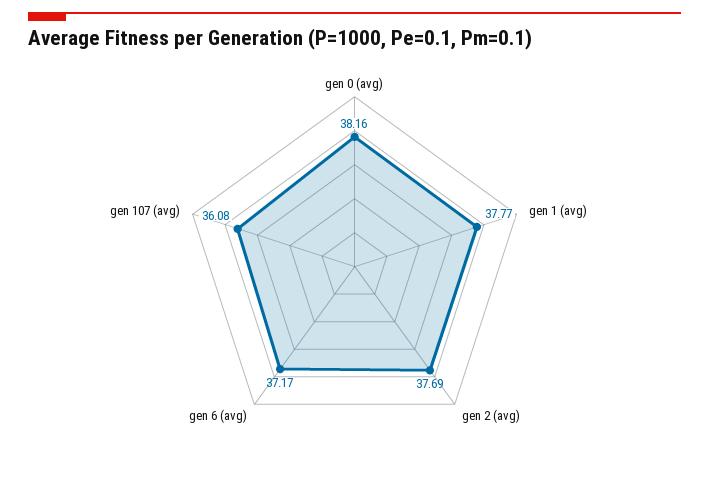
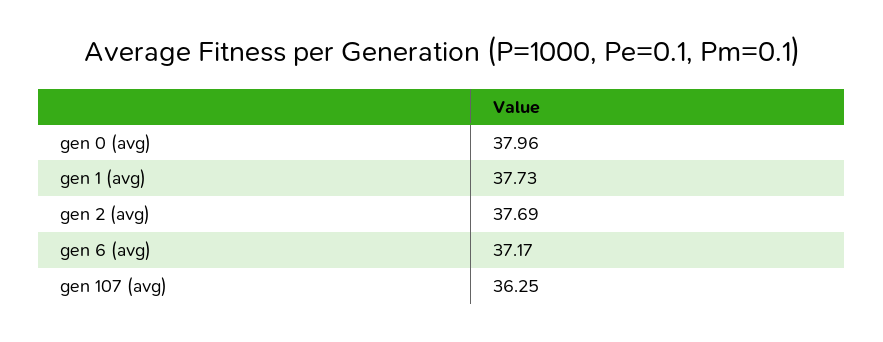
gen 0 (avg): 38.16 -> 37.96
gen 1 (avg): 37.77 -> 37.73
gen 107 (avg): 36.08 -> 36.25

